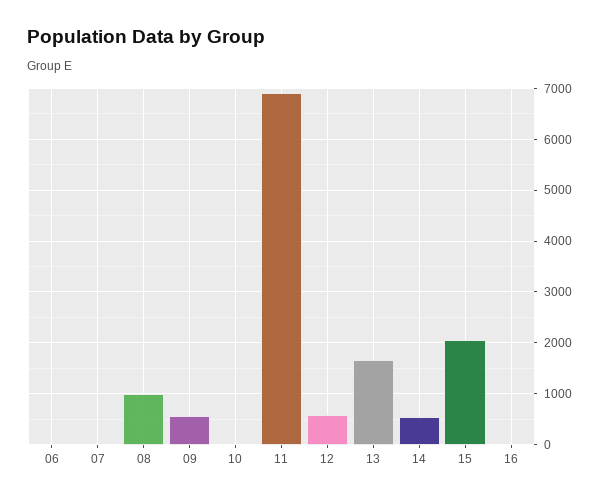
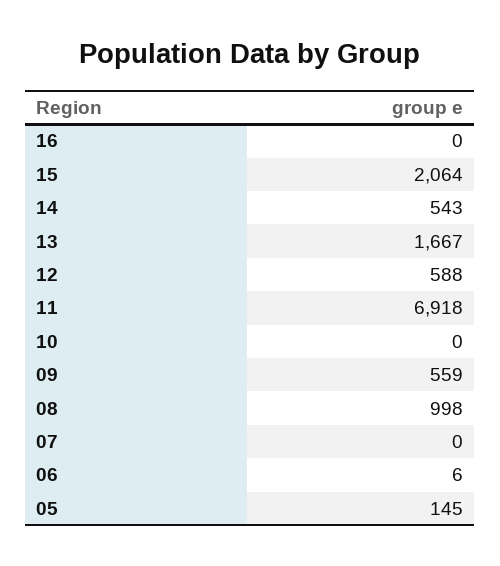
05: none -> 145

